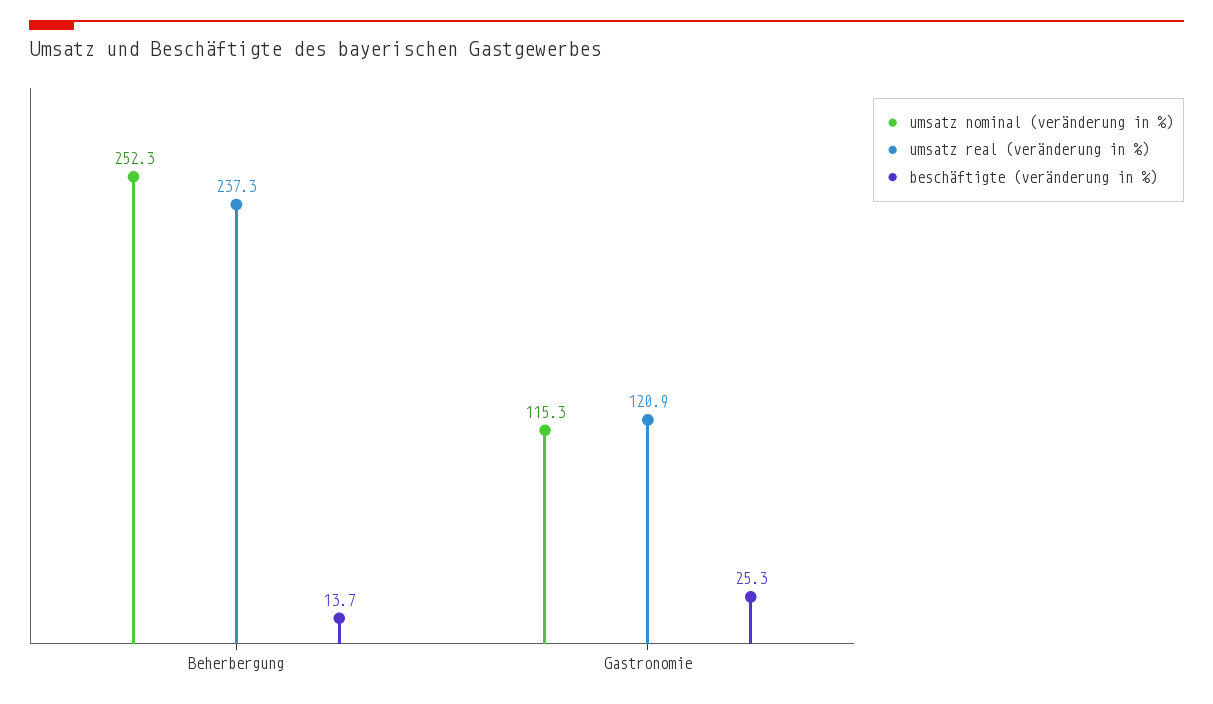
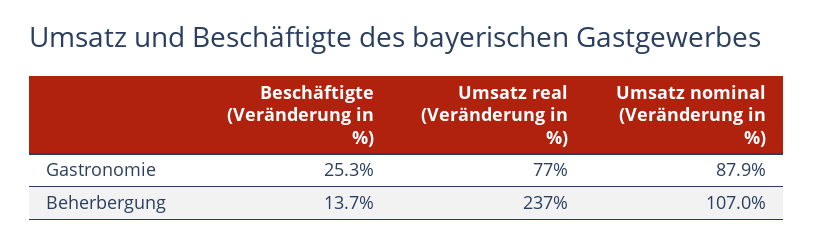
umsatz nominal (veränderung in %), Beherbergung: 252.3 -> 107
umsatz nominal (veränderung in %), Gastronomie: 115.3 -> 87.9
umsatz real (veränderung in %), Gastronomie: 120.9 -> 77

